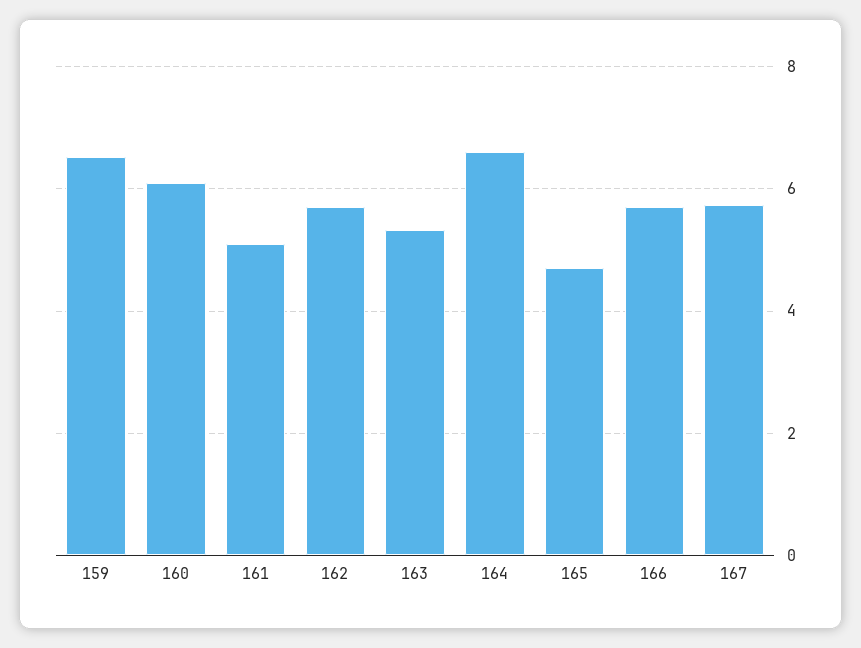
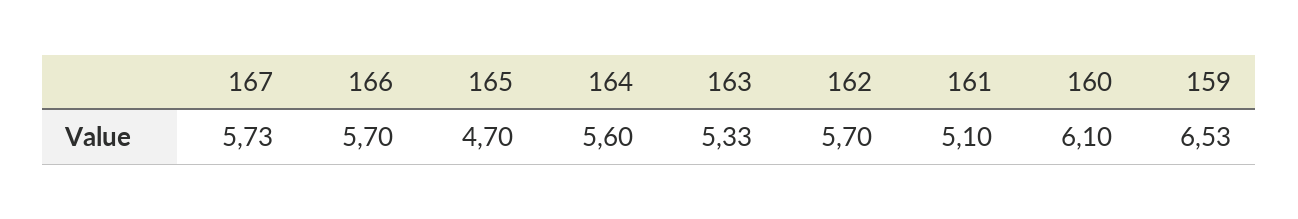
164: 6.6 -> 5.6

